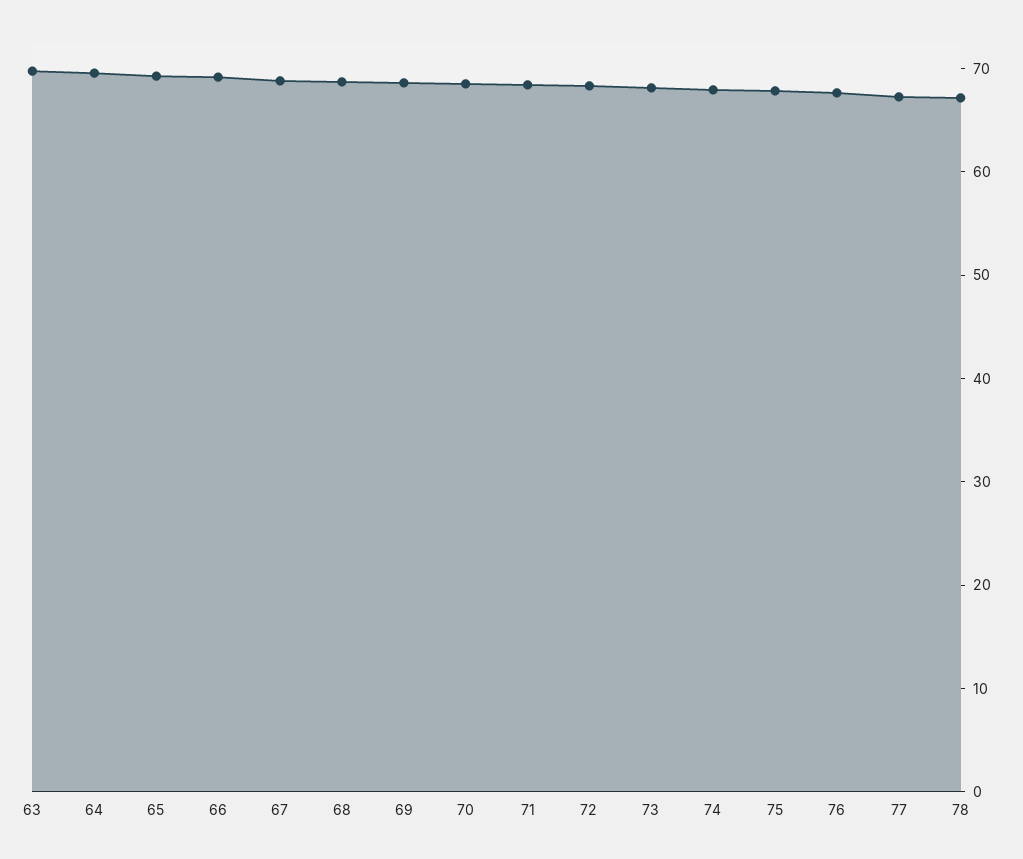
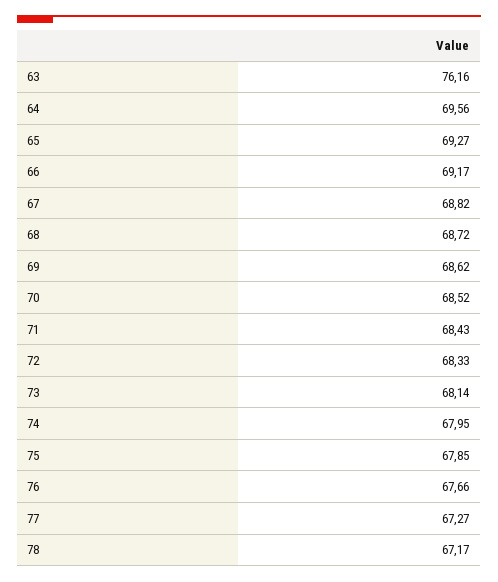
63: 70 -> 76.16

